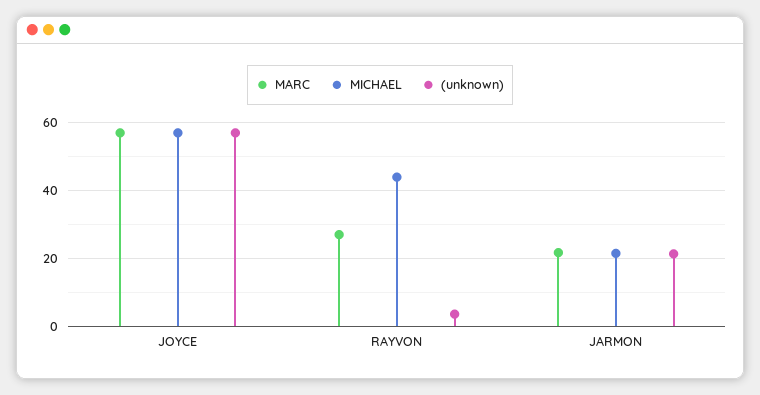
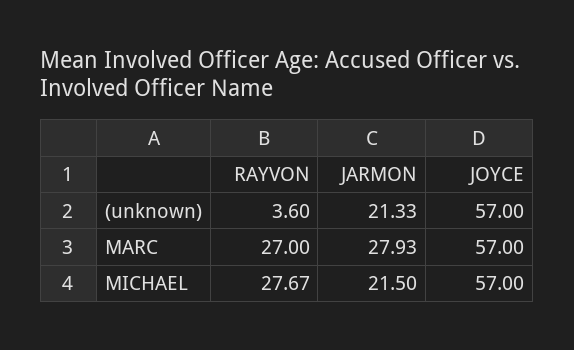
MICHAEL, RAYVON: 44 -> 27.67
MARC, JARMON: 22 -> 27.93

